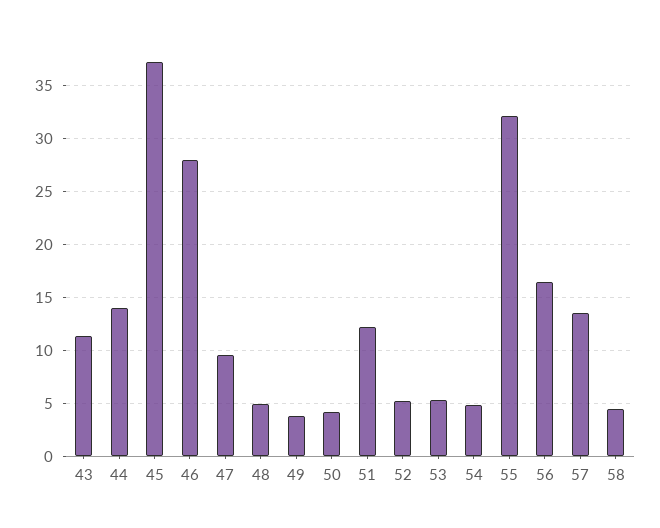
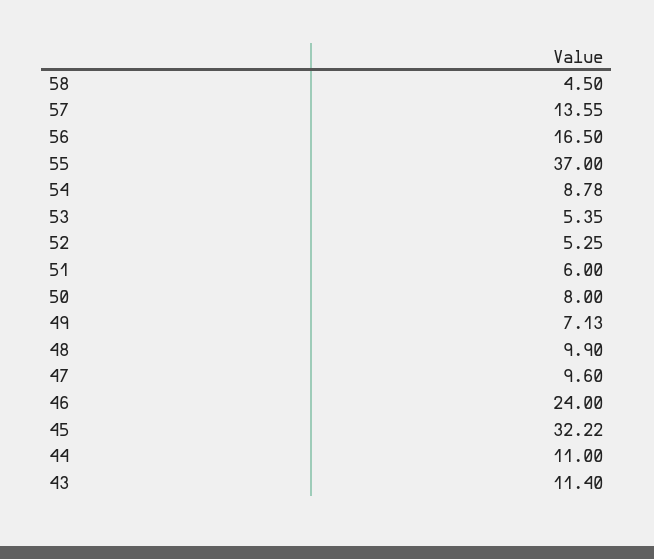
44: 14 -> 11
45: 37 -> 32.22
46: 28 -> 24
48: 5 -> 9.9
49: 4 -> 7.13
50: 4 -> 8
51: 12 -> 6
54: 5 -> 8.78
55: 32 -> 37

